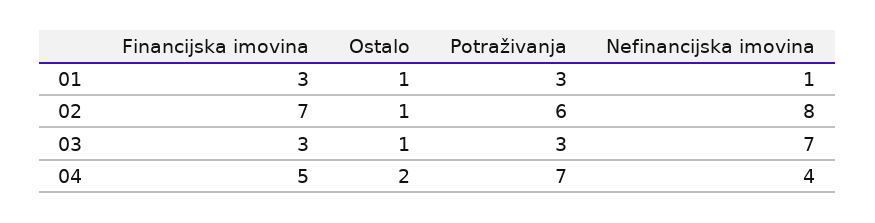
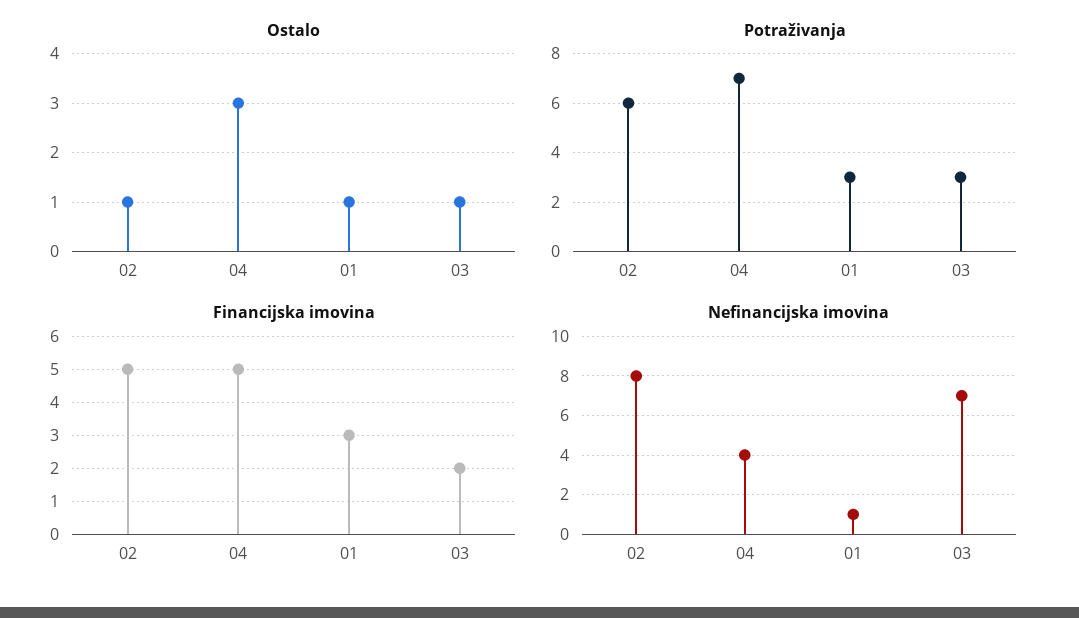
Financijska imovina, 02: 7 -> 5
Financijska imovina, 03: 3 -> 2
Ostalo, 04: 2 -> 3

